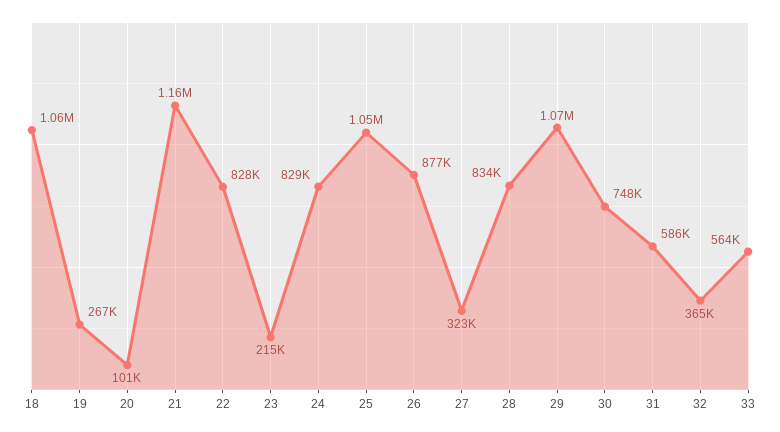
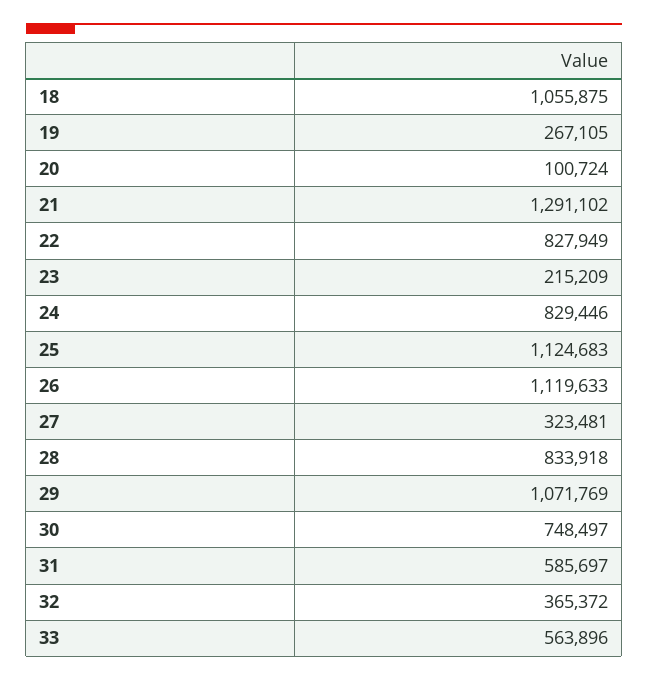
21: 1160000 -> 1291102
25: 1050000 -> 1124683
26: 877000 -> 1119633

